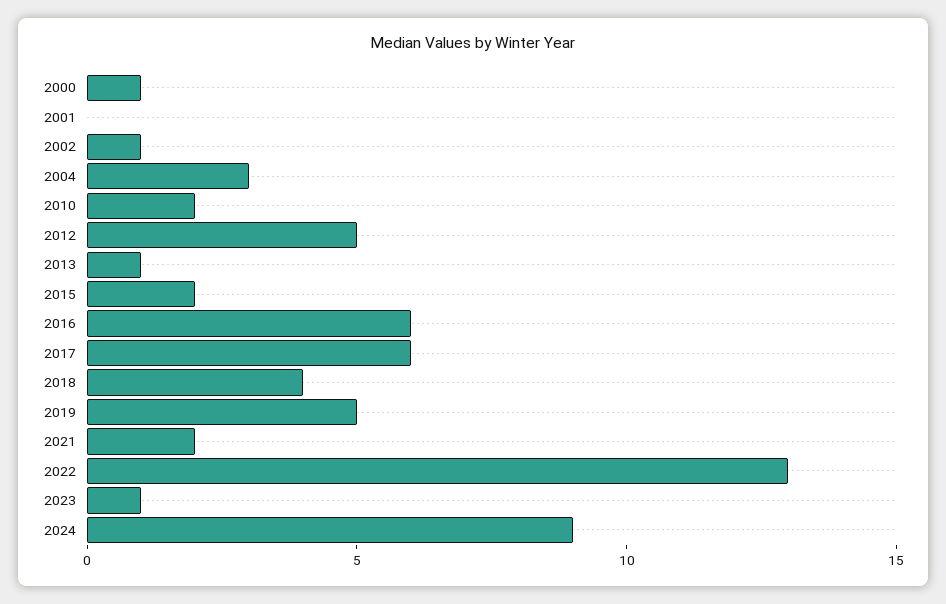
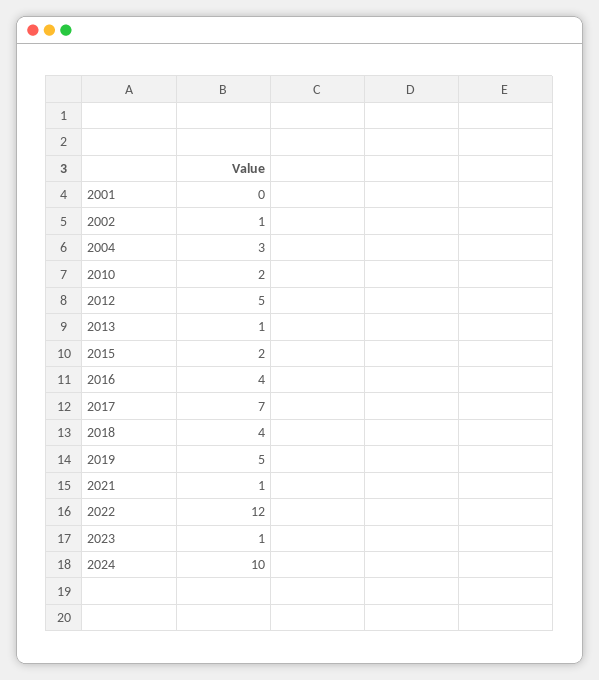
2000: 1 -> none
2016: 6 -> 4
2017: 6 -> 7
2021: 2 -> 1
2022: 13 -> 12
2024: 9 -> 10

